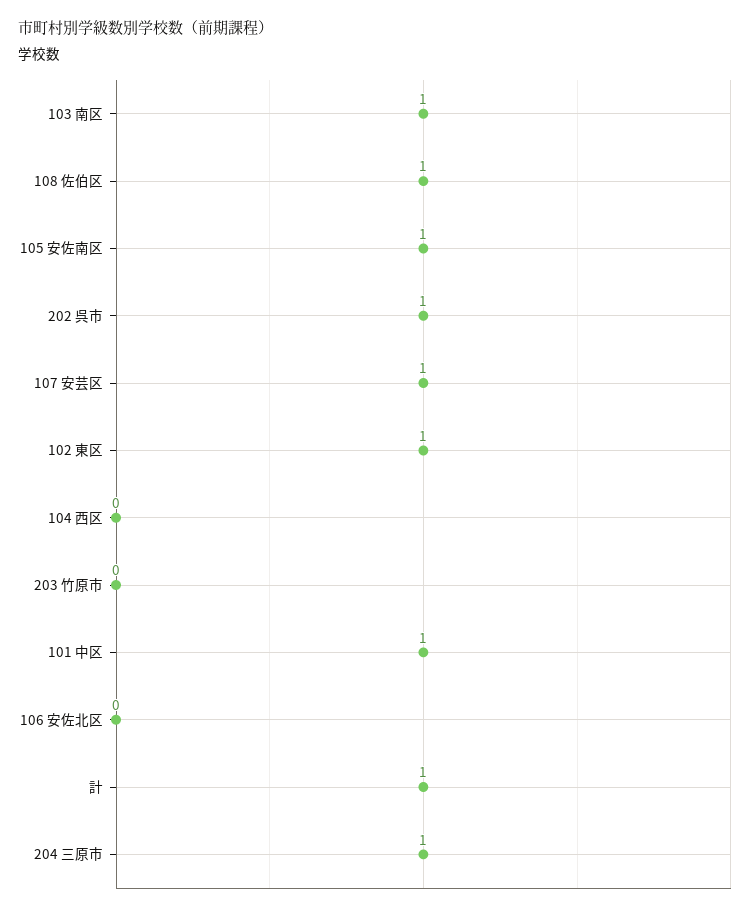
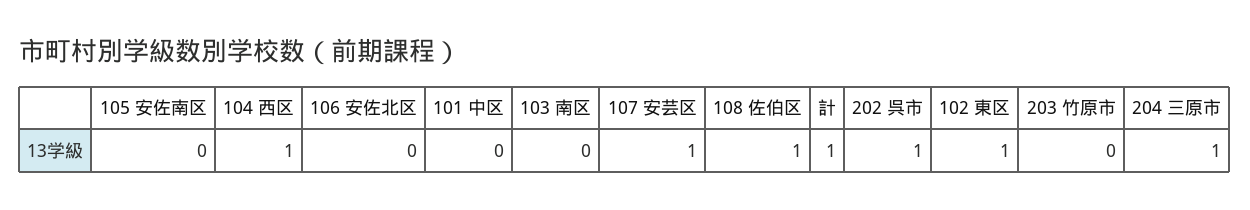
103 南区: 1 -> 0
105 安佐南区: 1 -> 0
104 西区: 0 -> 1
101 中区: 1 -> 0

